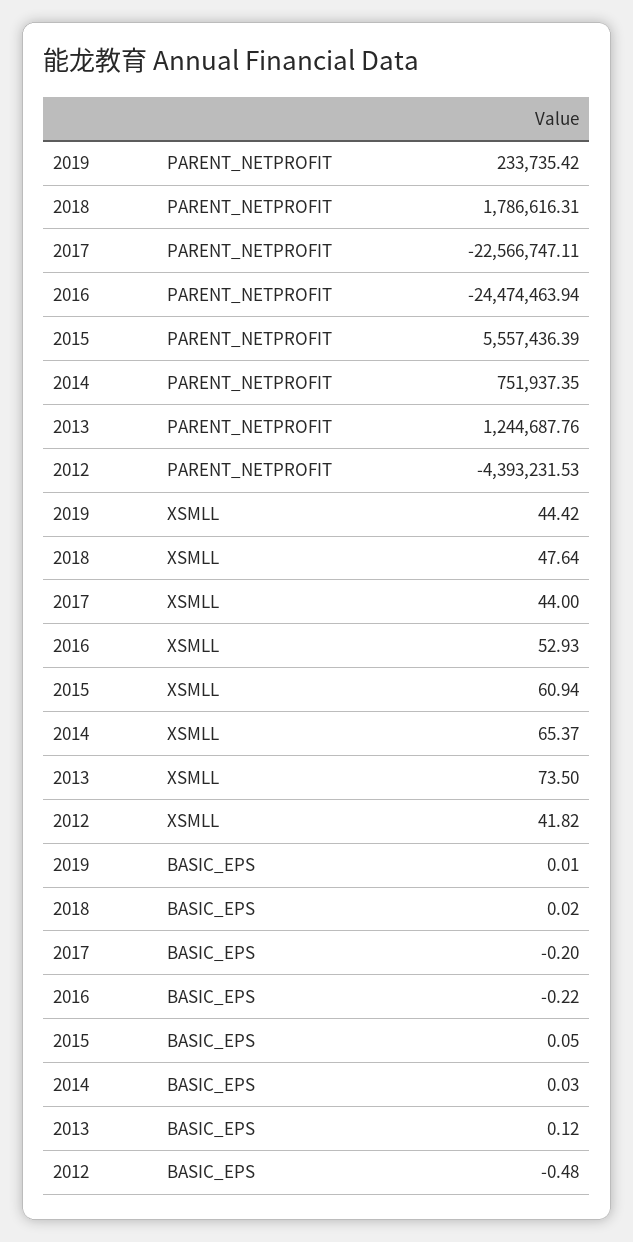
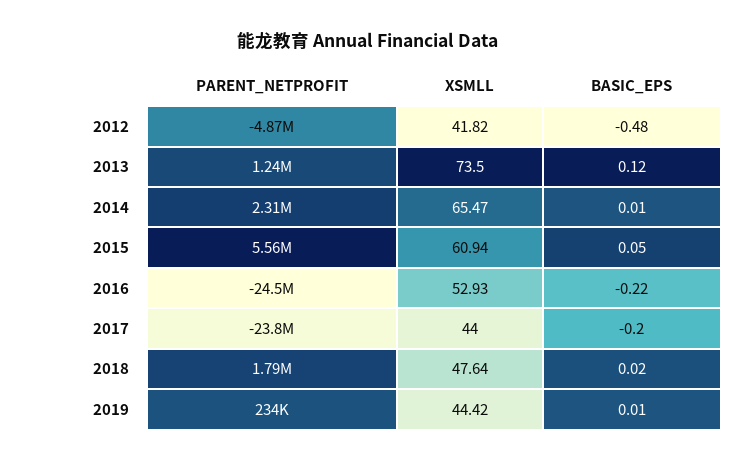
2017, PARENT_NETPROFIT: -22566747.11 -> -23800000
2014, PARENT_NETPROFIT: 751937.35 -> 2310000
2012, PARENT_NETPROFIT: -4393231.53 -> -4870000
2014, XSMLL: 65.37 -> 65.47
2014, BASIC_EPS: 0.03 -> 0.01

